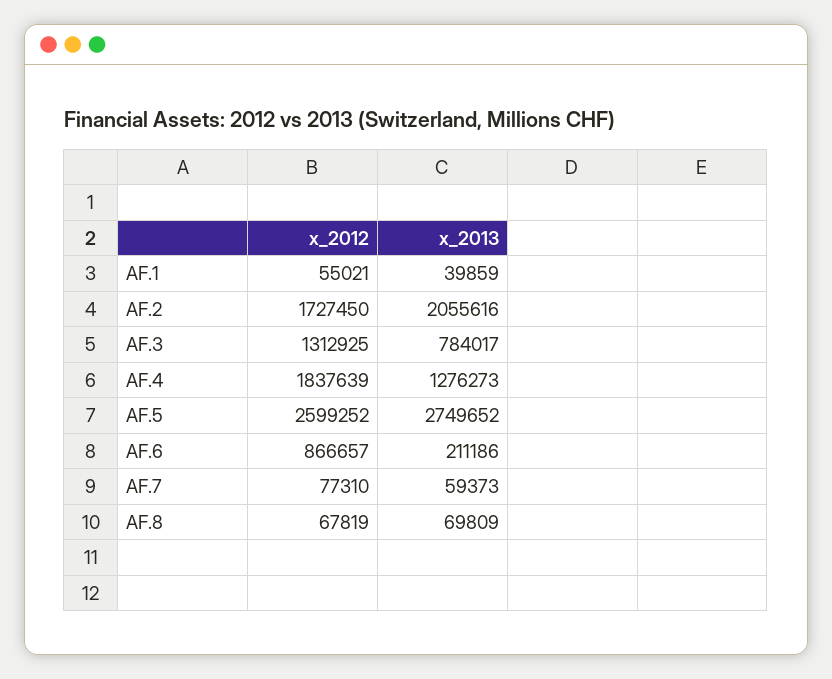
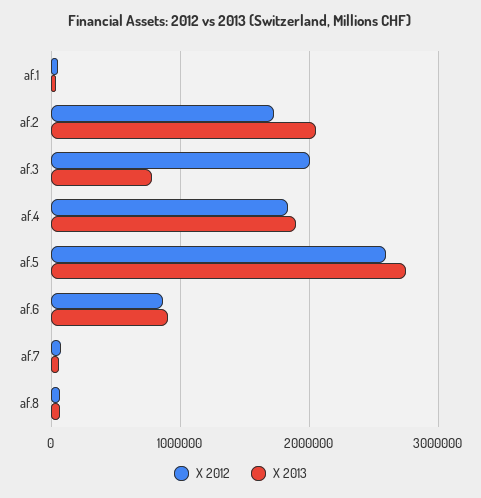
x_2012, AF.3: 1312925 -> 2000000
x_2013, AF.4: 1276273 -> 1900000
x_2013, AF.6: 211186 -> 900000

